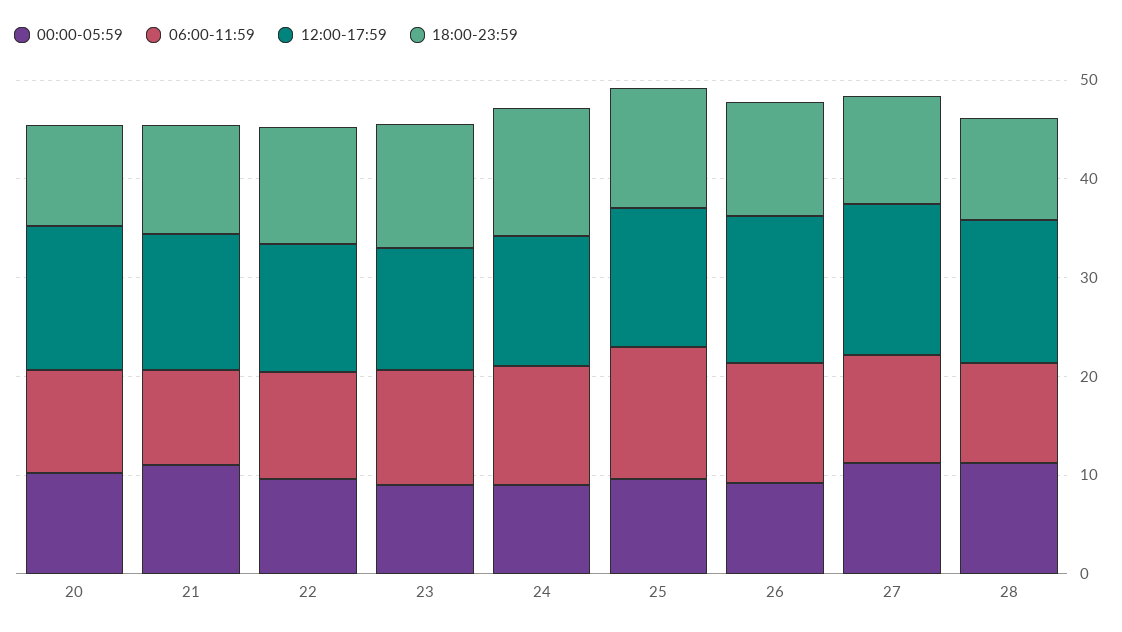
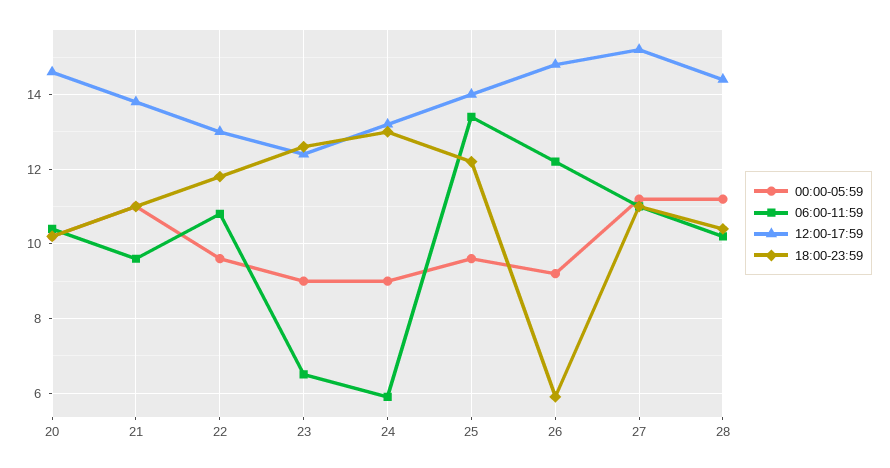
06:00-11:59, 23: 12 -> 6.5
06:00-11:59, 24: 12 -> 6
18:00-23:59, 26: 12 -> 6

